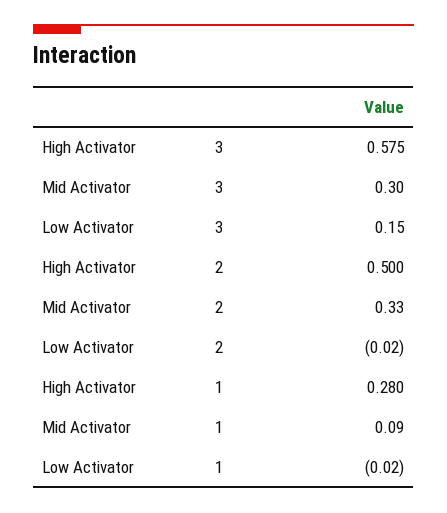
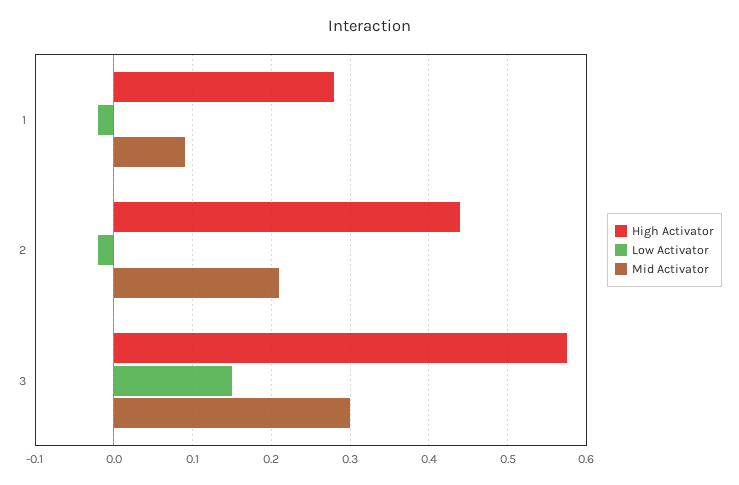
High Activator, 2: 0.5 -> 0.44
Mid Activator, 2: 0.33 -> 0.21

